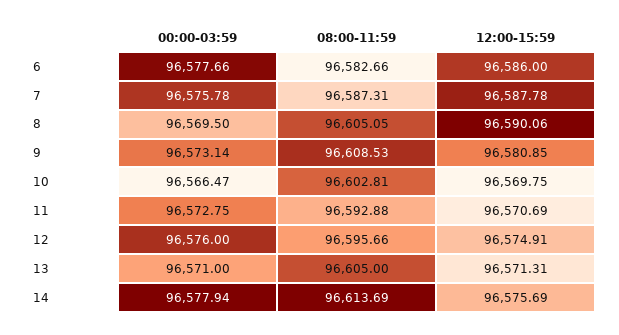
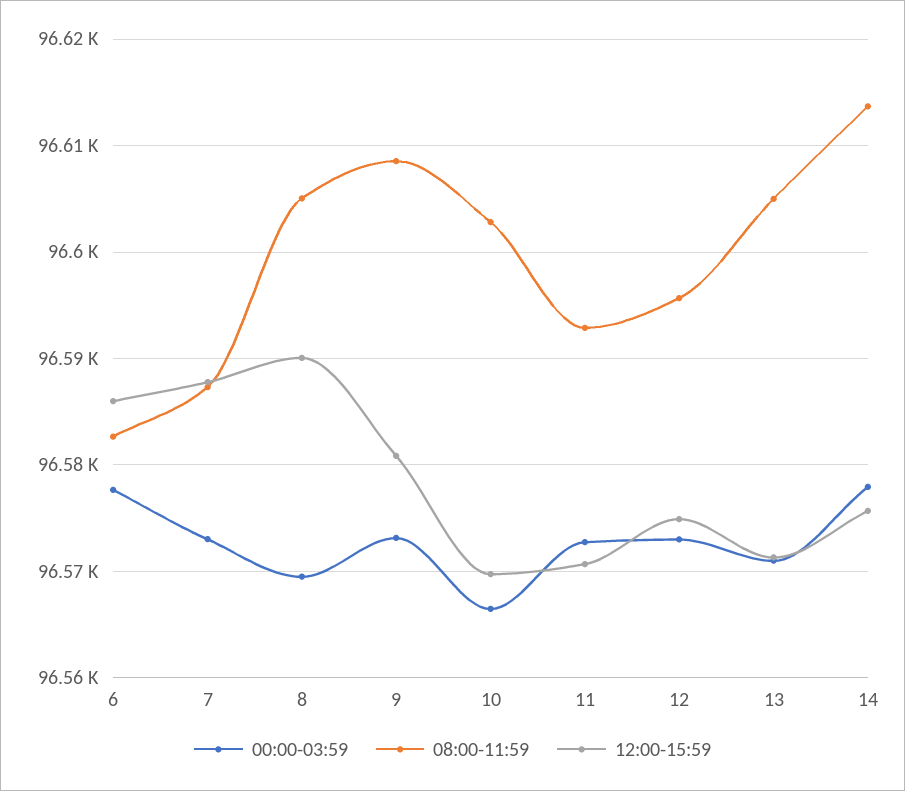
00:00-03:59, 7: 96575.78 -> 96573
00:00-03:59, 12: 96576 -> 96573

